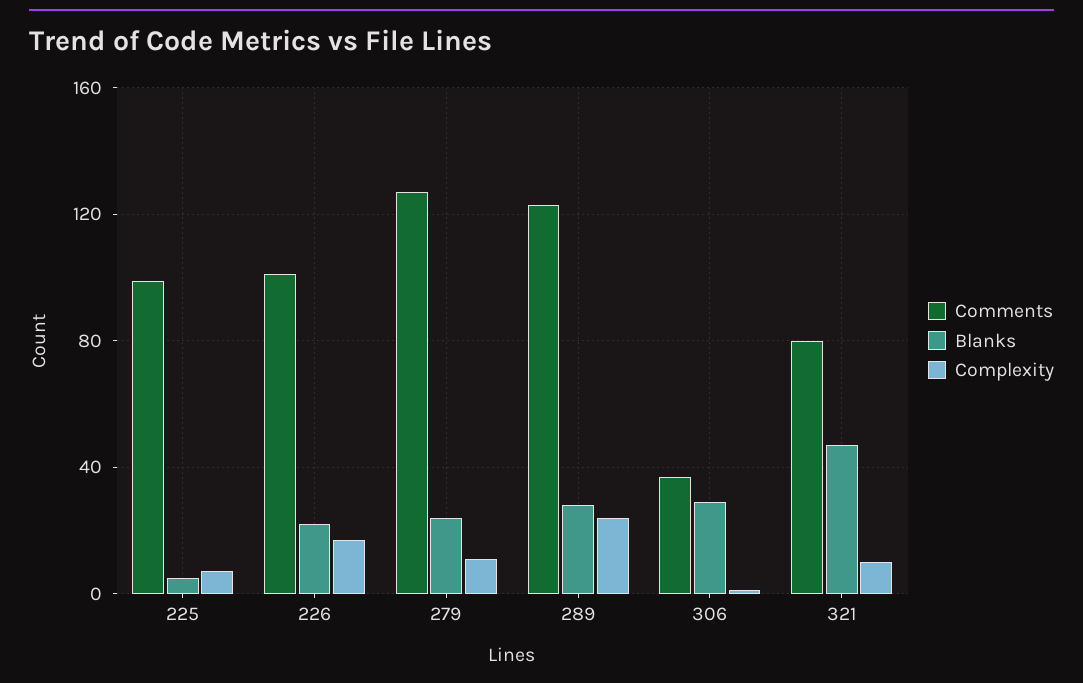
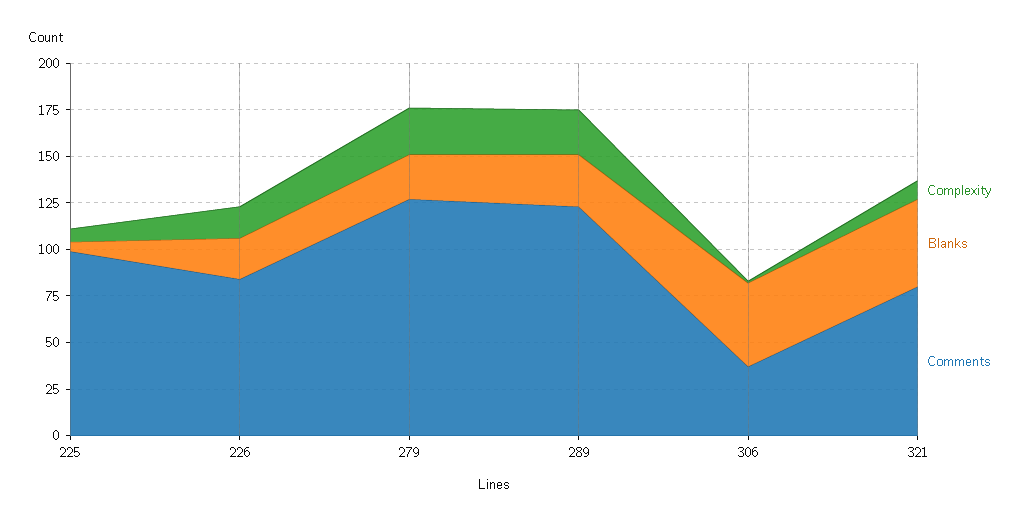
Comments, 226: 100 -> 85
Complexity, 279: 10 -> 25
Blanks, 306: 30 -> 45

